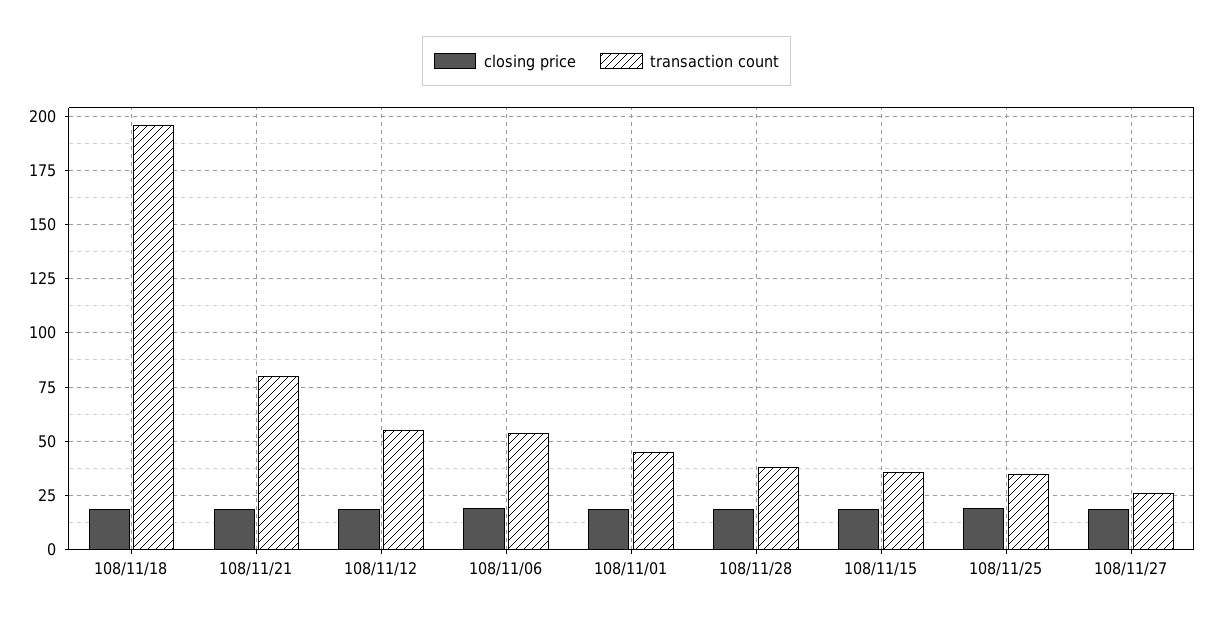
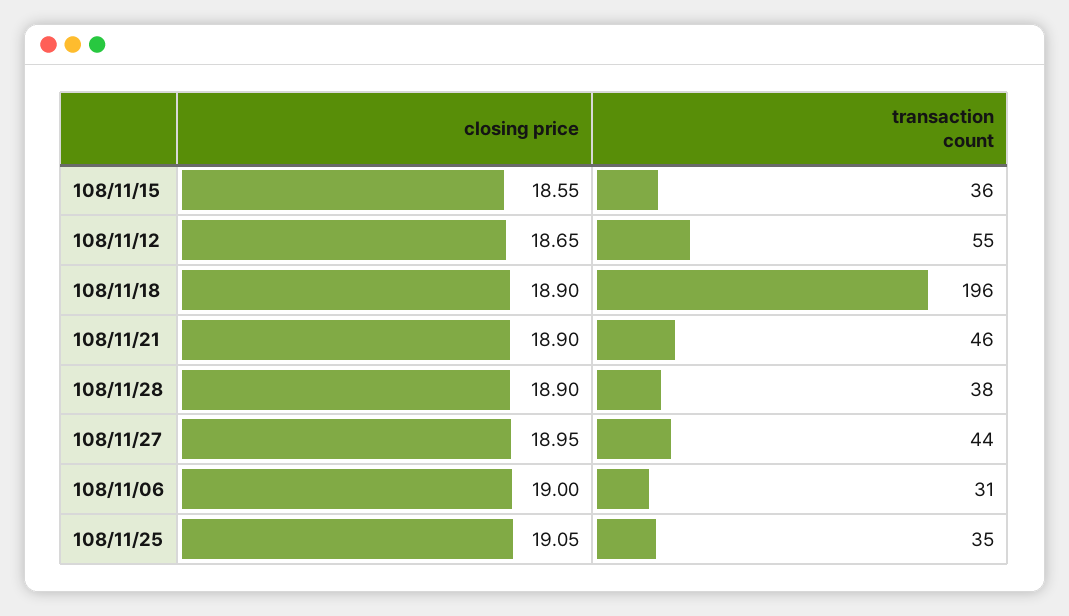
transaction count, 108/11/21: 80 -> 46
transaction count, 108/11/06: 55 -> 31
closing price, 108/11/01: 20 -> none
transaction count, 108/11/01: 45 -> none
transaction count, 108/11/27: 25 -> 44

